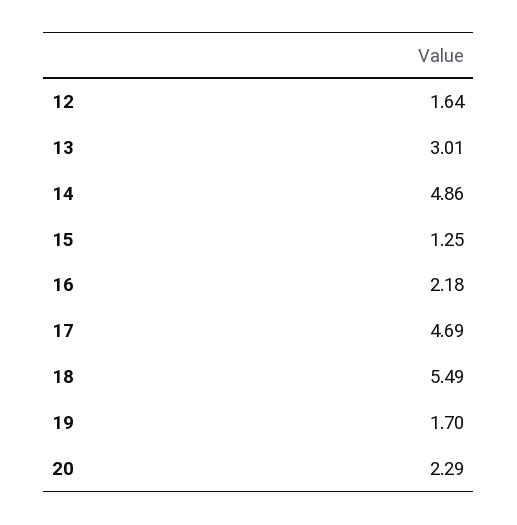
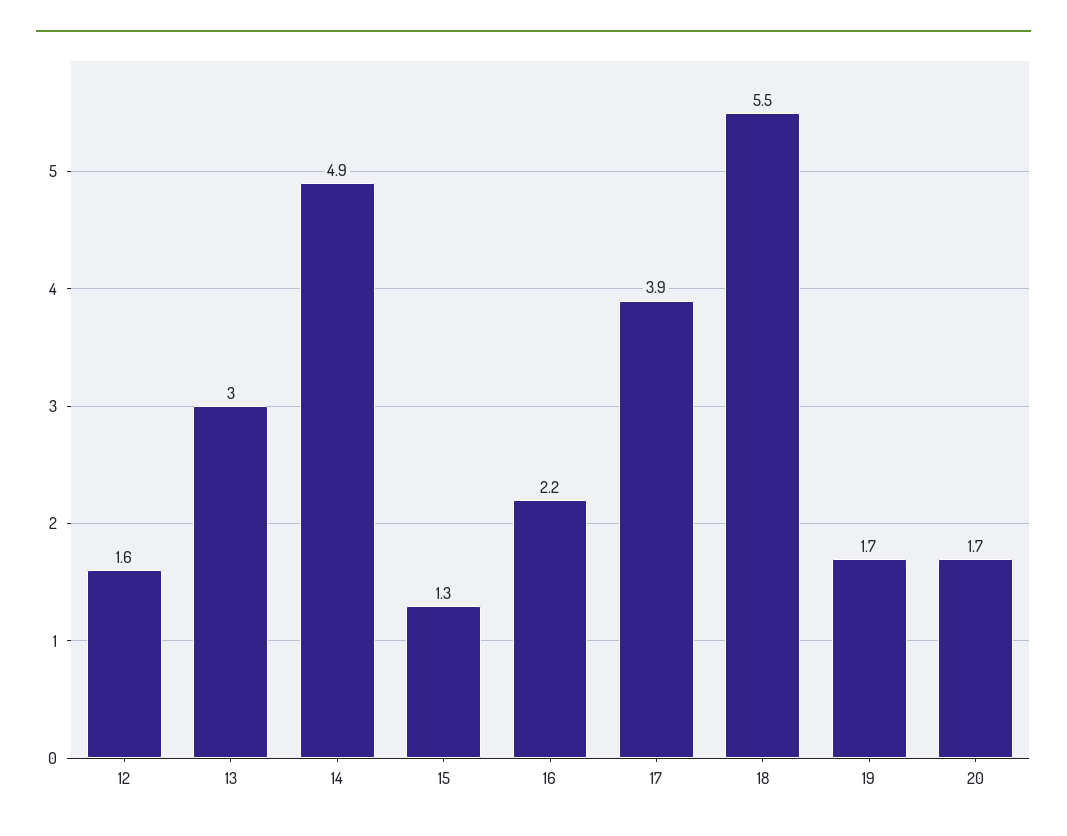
17: 4.69 -> 3.9
20: 2.29 -> 1.7

